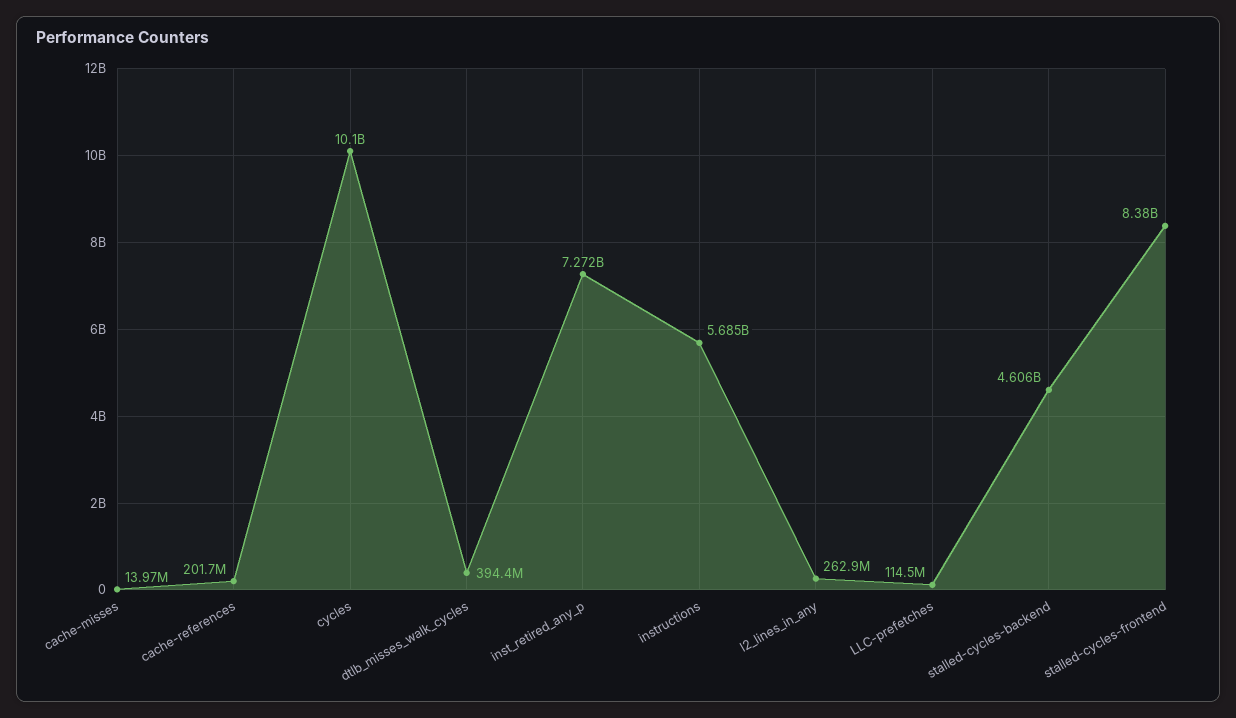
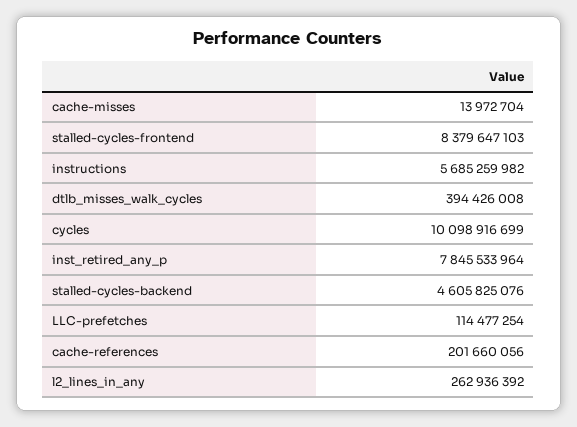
inst_retired_any_p: 7272000000 -> 7845533964

